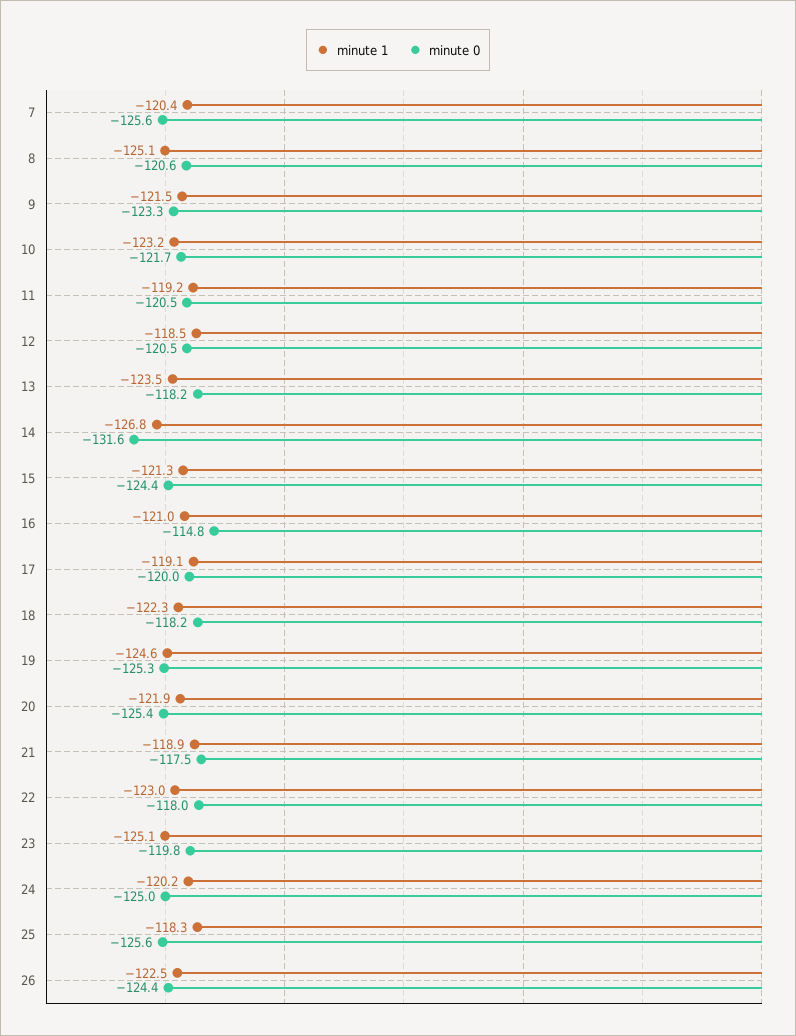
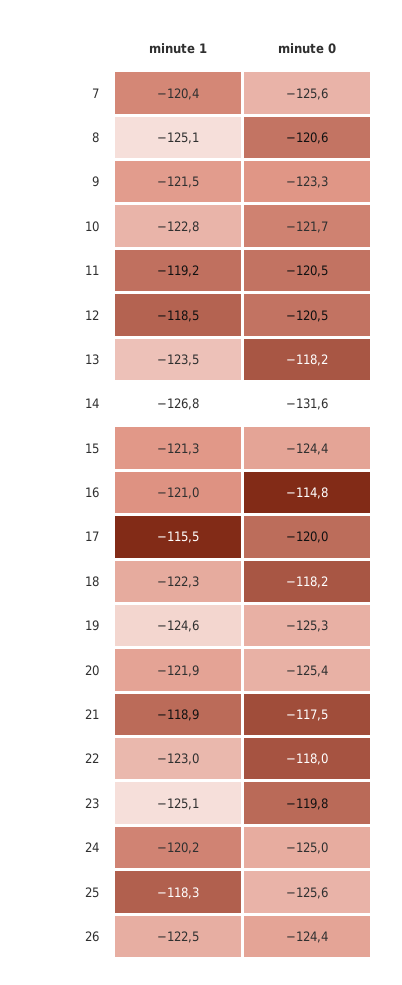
minute 1, 10: -123.2 -> -122.8
minute 1, 17: -119.1 -> -115.5

